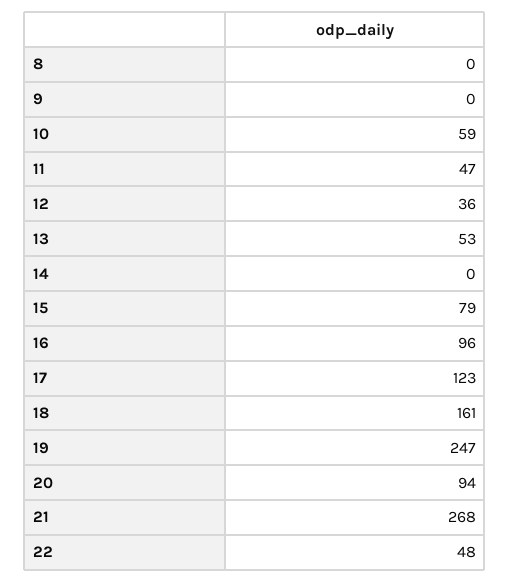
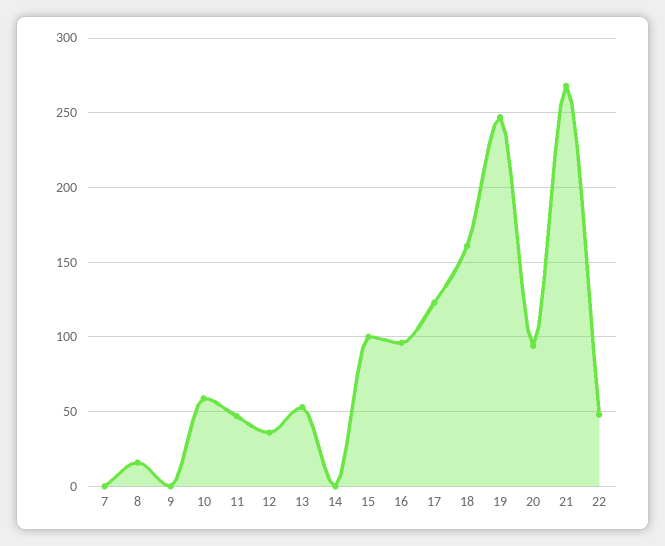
8: 0 -> 15
15: 79 -> 100
7: none -> 0

